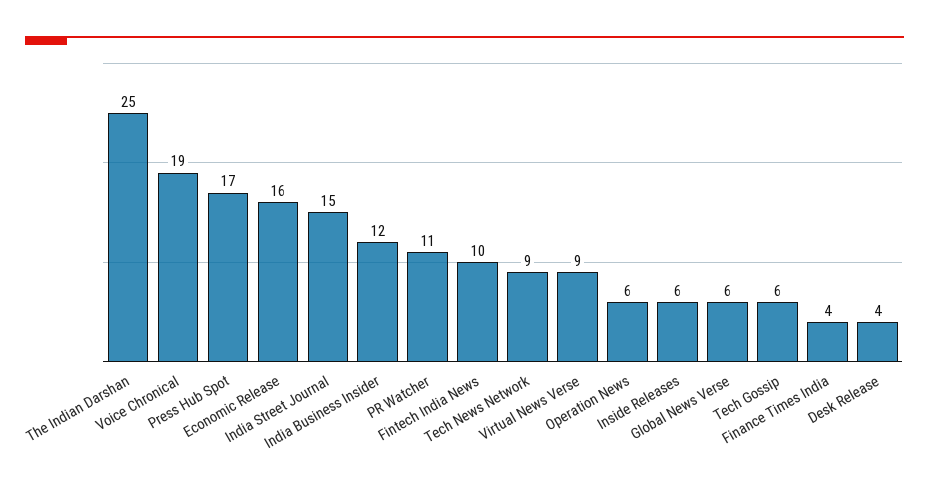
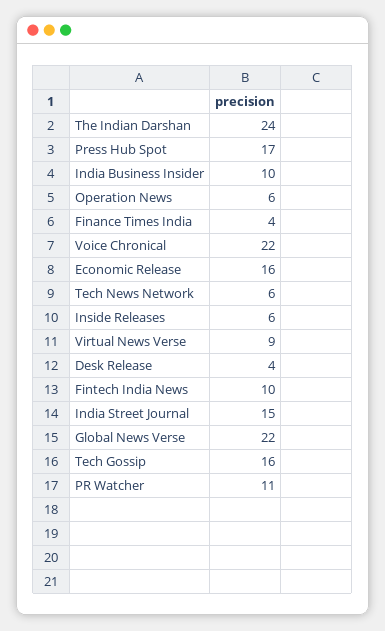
The Indian Darshan: 25 -> 24
Voice Chronical: 19 -> 22
India Business Insider: 12 -> 10
Tech News Network: 9 -> 6
Global News Verse: 6 -> 22
Tech Gossip: 6 -> 16

